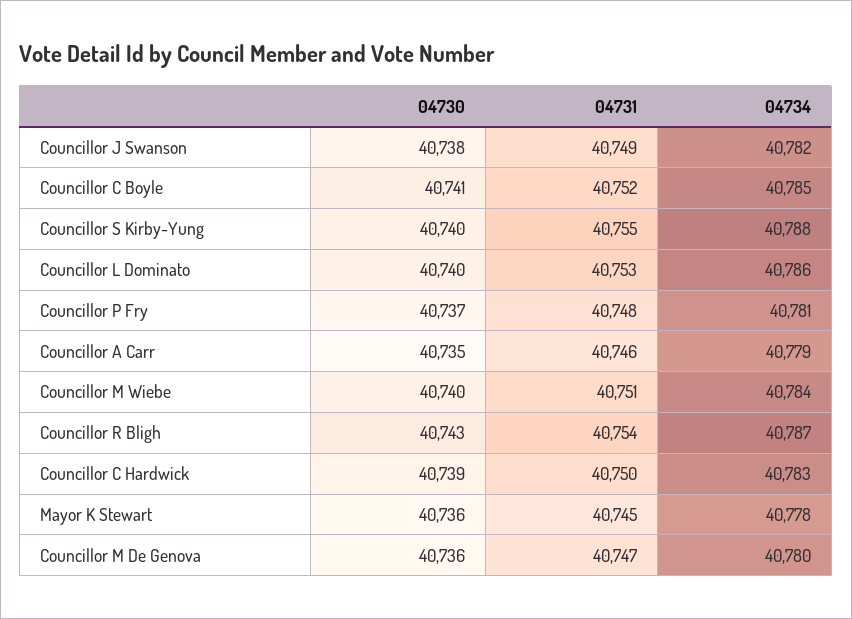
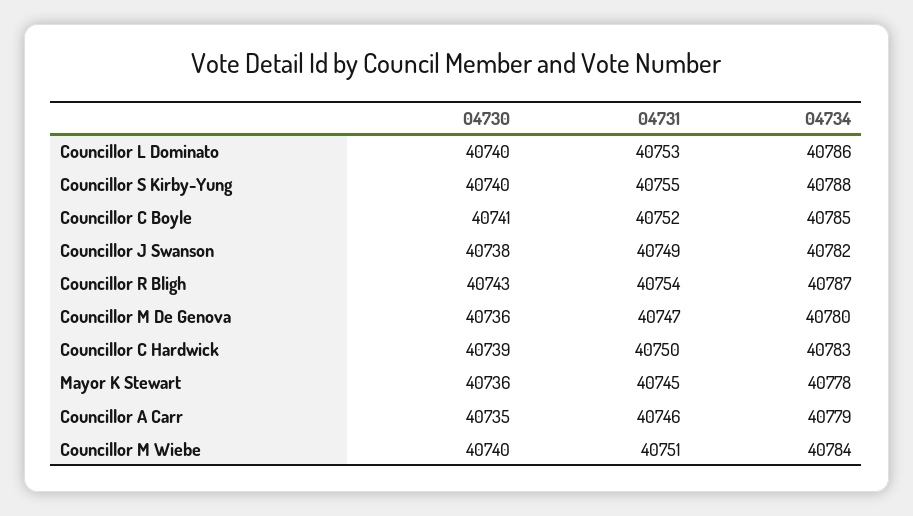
04730, Councillor P Fry: 40737 -> none
04731, Councillor P Fry: 40748 -> none
04734, Councillor P Fry: 40781 -> none

